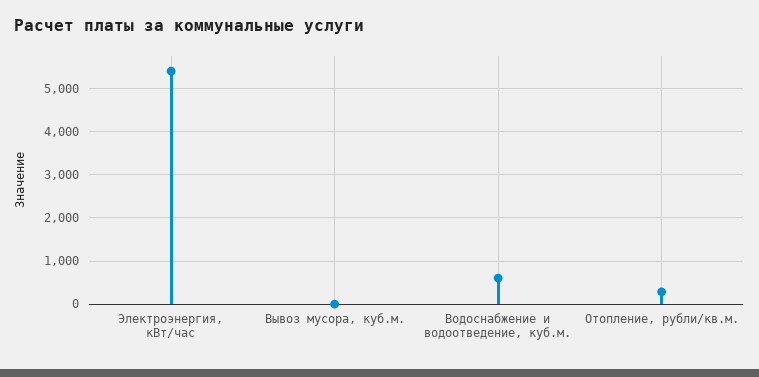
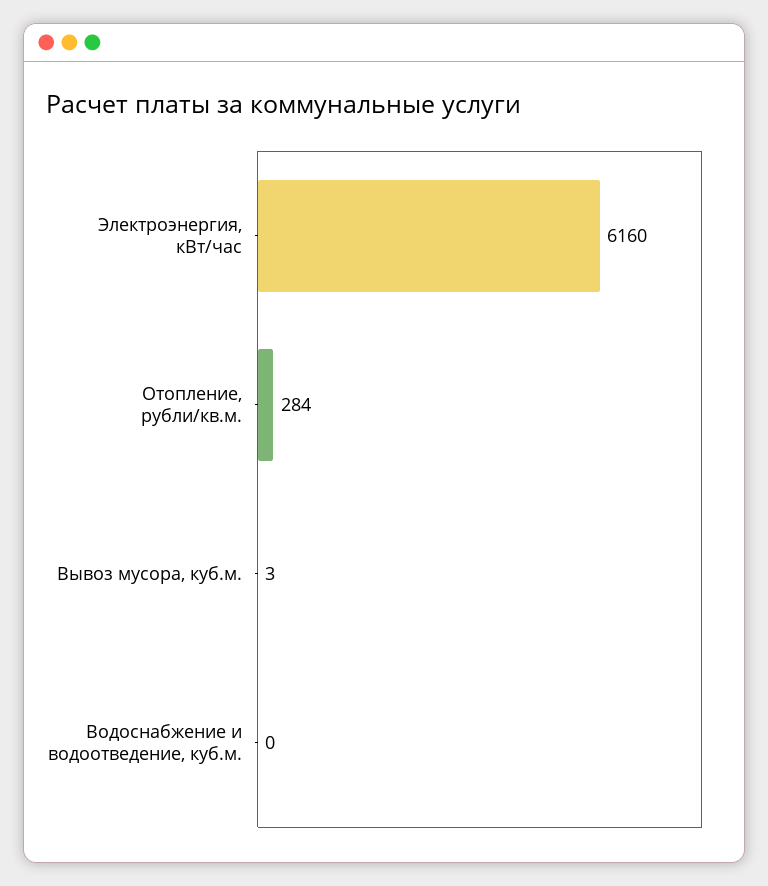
Электроэнергия, кВт/час: 5400 -> 6160
Водоснабжение и водоотведение, куб.м.: 600 -> 0

